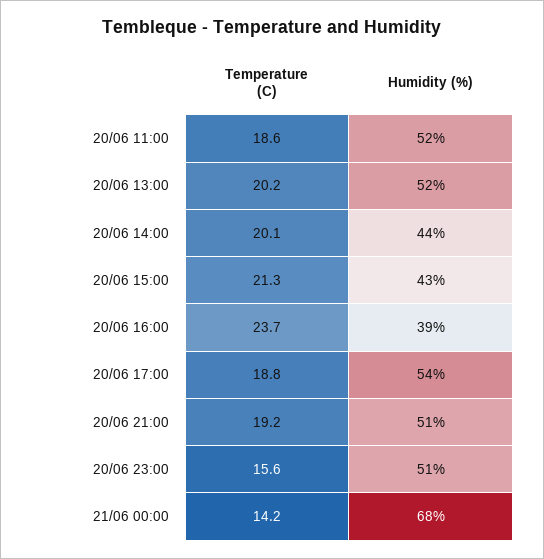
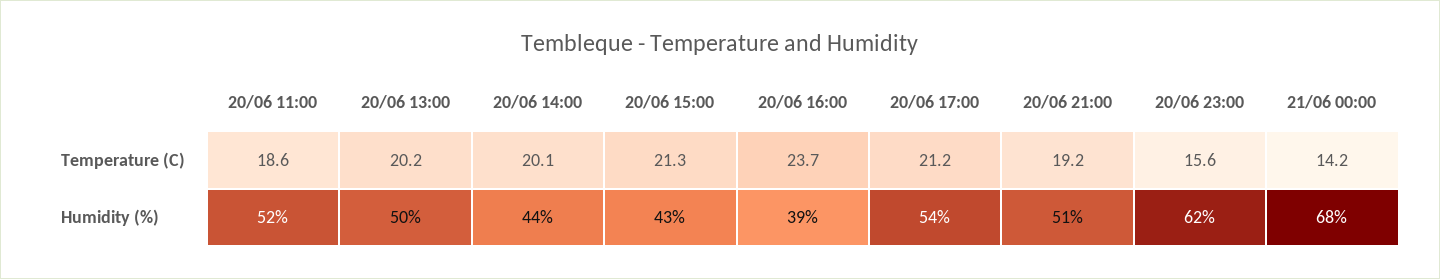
Humidity (%), 20/06 13:00: 52 -> 50
Temperature (C), 20/06 17:00: 18.8 -> 21.2
Humidity (%), 20/06 23:00: 51 -> 62

